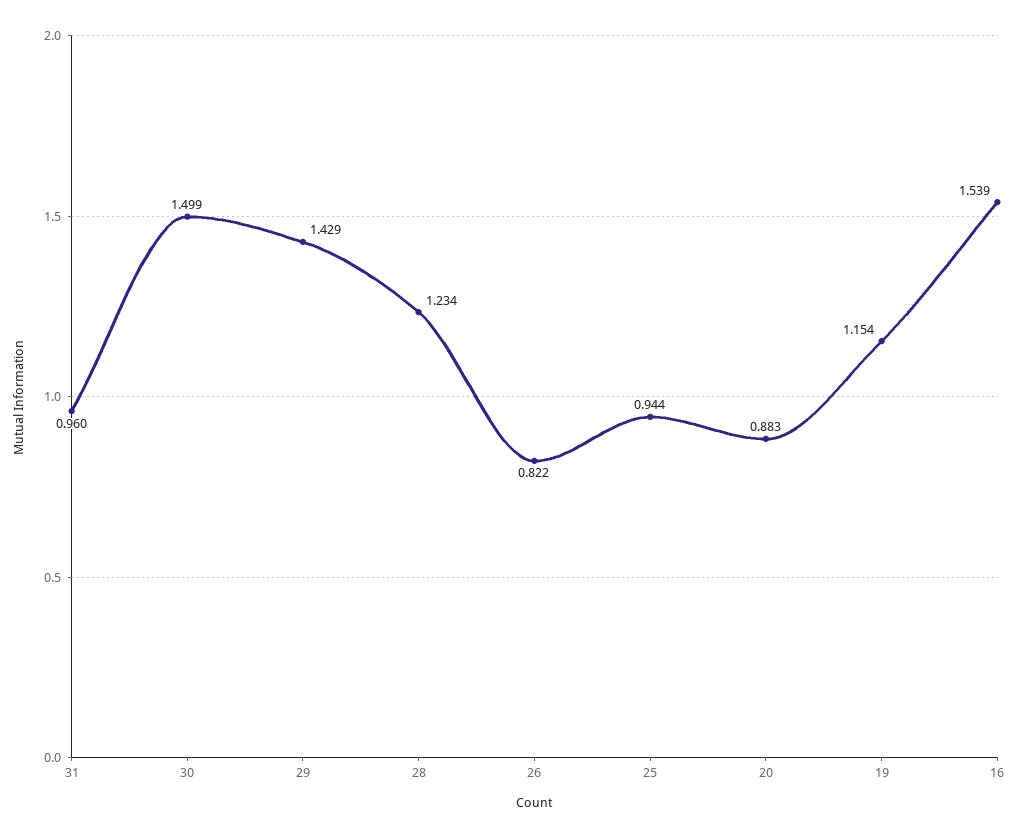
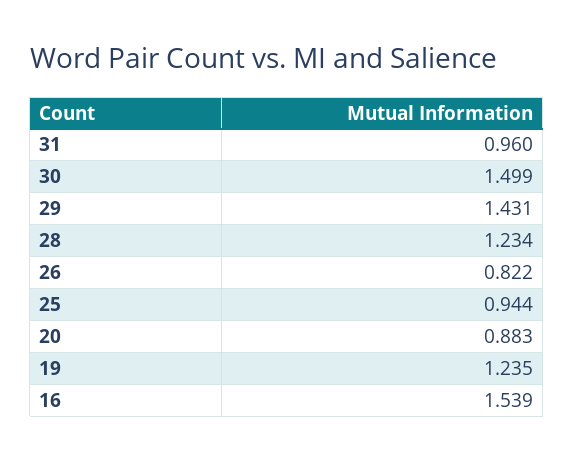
29: 1.429 -> 1.431
19: 1.154 -> 1.235

